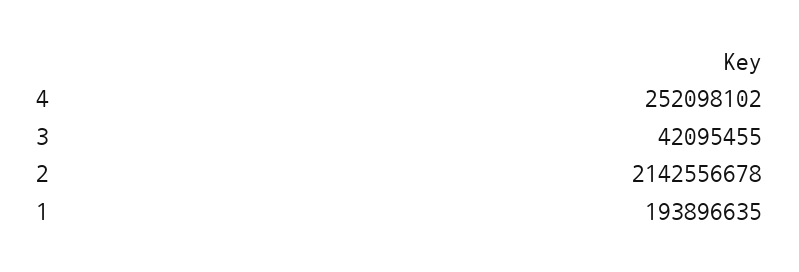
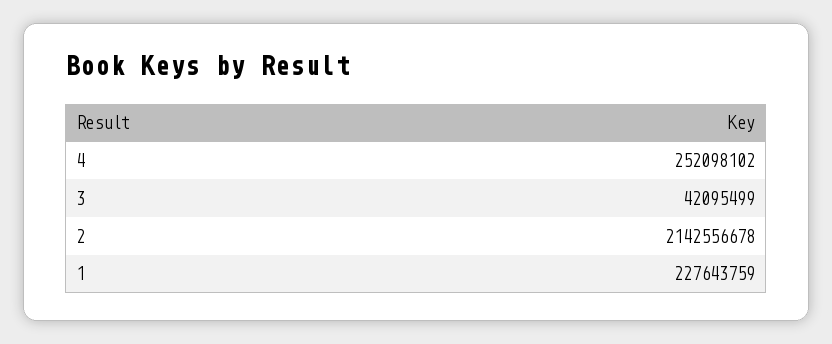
3: 42095455 -> 42095499
1: 193896635 -> 227643759

